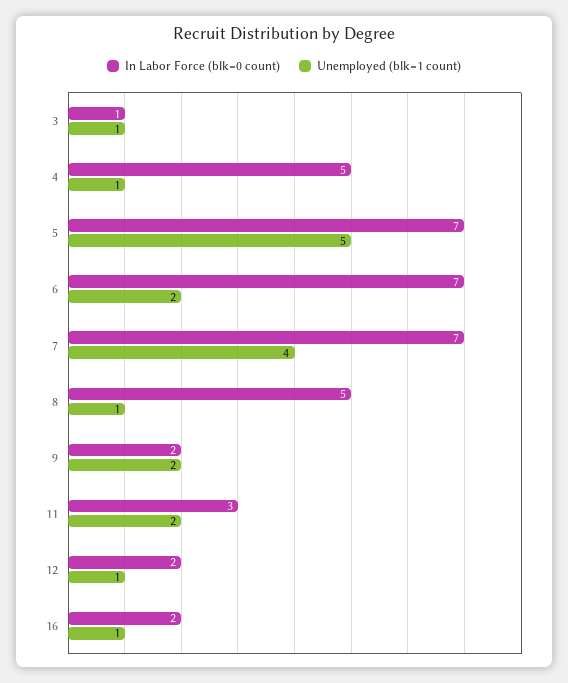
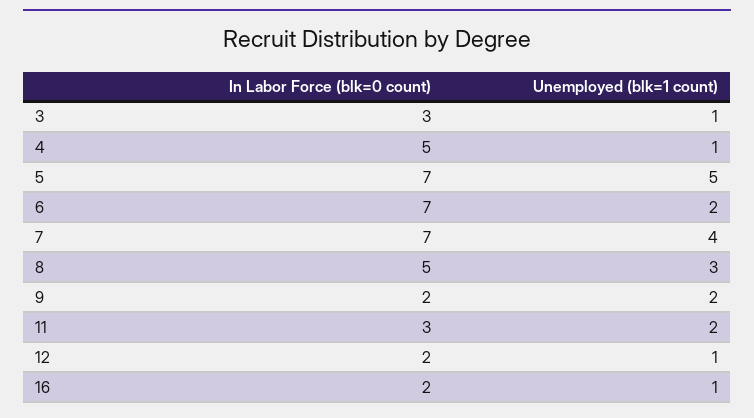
In Labor Force (blk=0 count), 3: 1 -> 3
Unemployed (blk=1 count), 8: 1 -> 3

